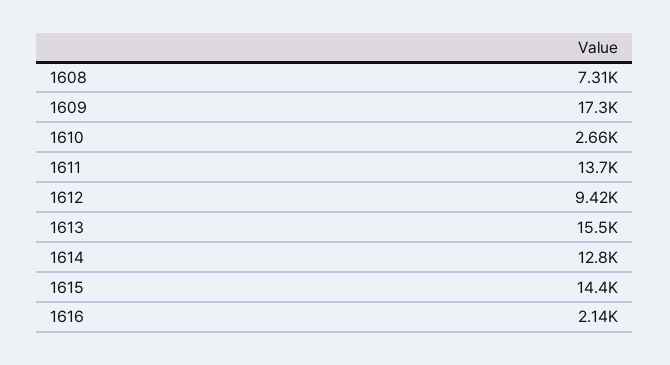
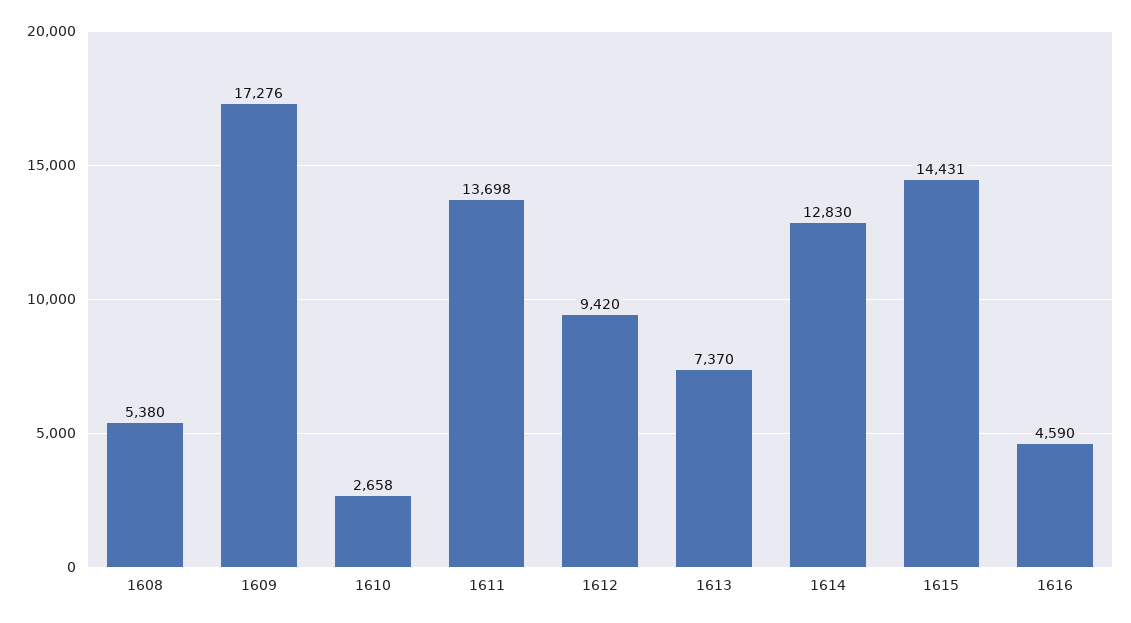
1608: 7310 -> 5380
1613: 15500 -> 7370
1616: 2140 -> 4590

